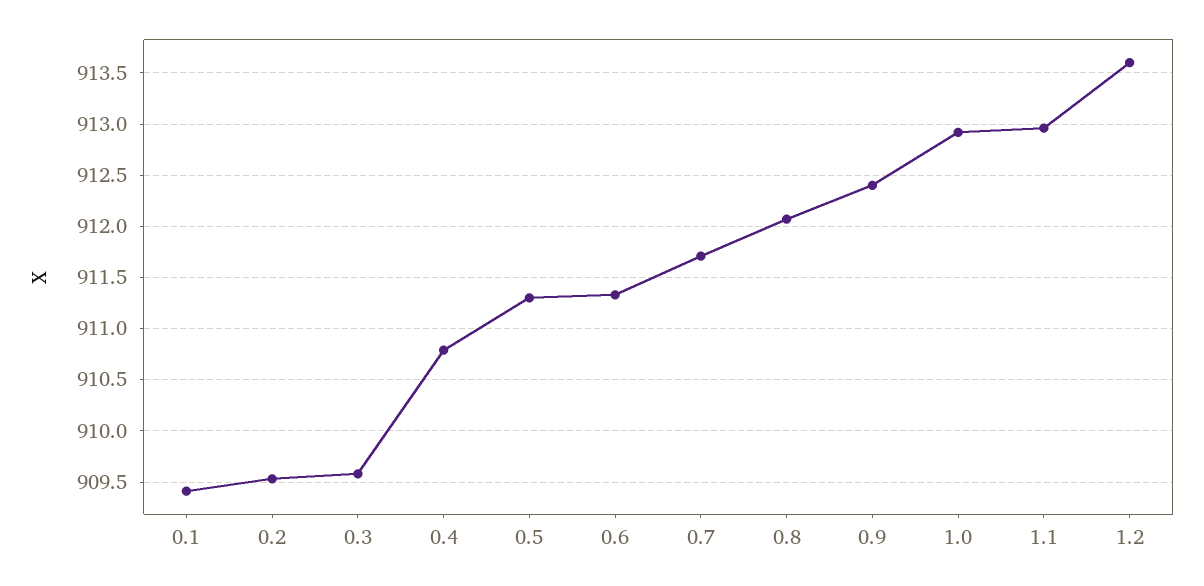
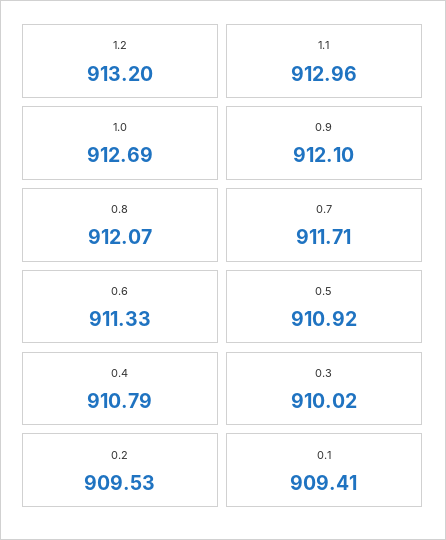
0.3: 909.6 -> 910.02
0.5: 911.3 -> 910.92
0.9: 912.4 -> 912.1
1.0: 912.9 -> 912.69
1.2: 913.6 -> 913.2

